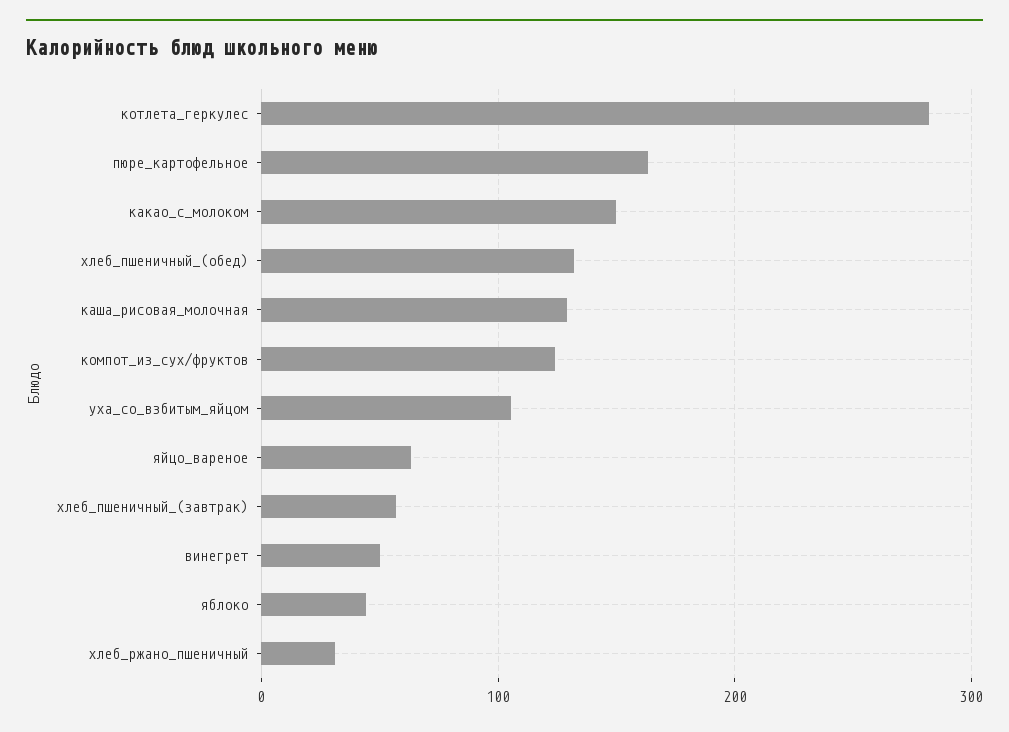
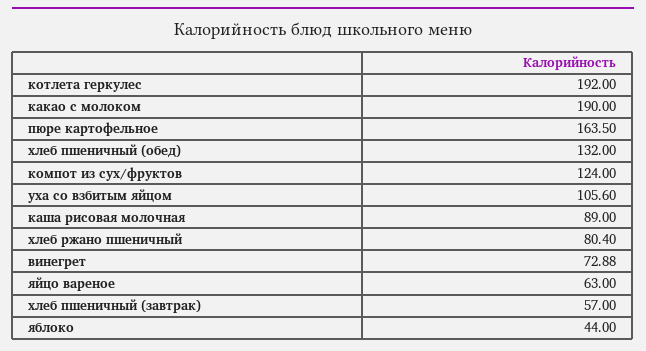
котлета_геркулес: 280 -> 192
какао_с_молоком: 150 -> 190
каша_рисовая_молочная: 130 -> 89
винегрет: 50 -> 72.88
хлеб_ржано_пшеничный: 30 -> 80.4

